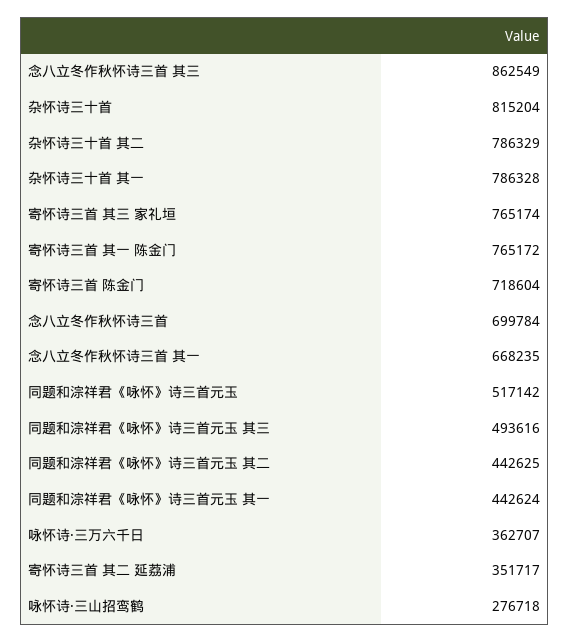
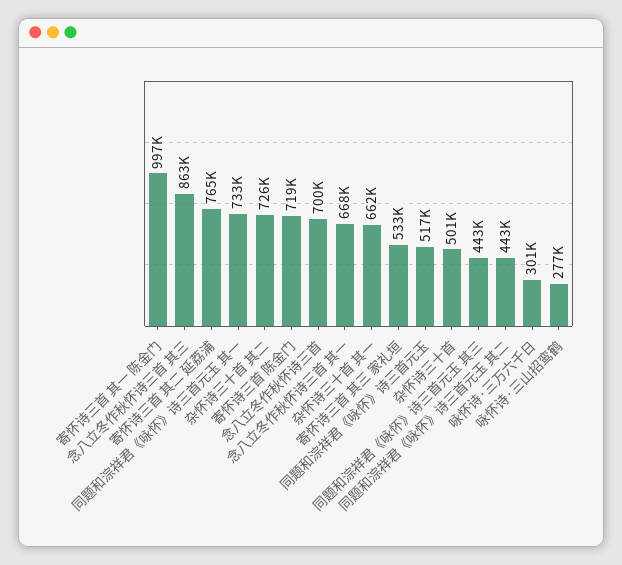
杂怀诗三十首: 815204 -> 501000
杂怀诗三十首 其二: 786329 -> 726000
杂怀诗三十首 其一: 786328 -> 662000
寄怀诗三首 其三 家礼垣: 765174 -> 533000
寄怀诗三首 其一 陈金门: 765172 -> 997000
同题和淙祥君《咏怀》诗三首元玉 其三: 493616 -> 443000
同题和淙祥君《咏怀》诗三首元玉 其一: 442624 -> 733000
咏怀诗·三万六千日: 362707 -> 301000
寄怀诗三首 其二 延荔浦: 351717 -> 765000

